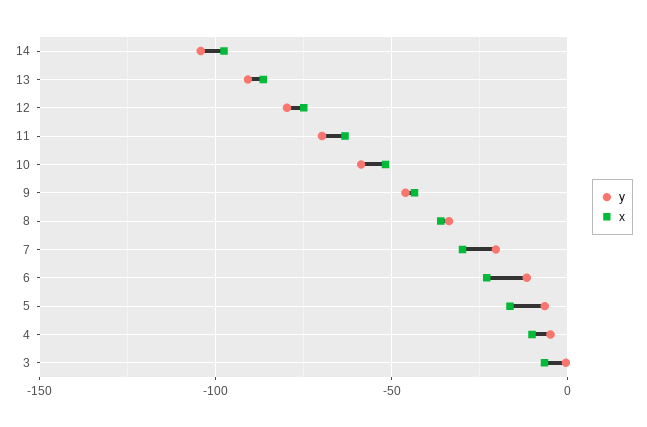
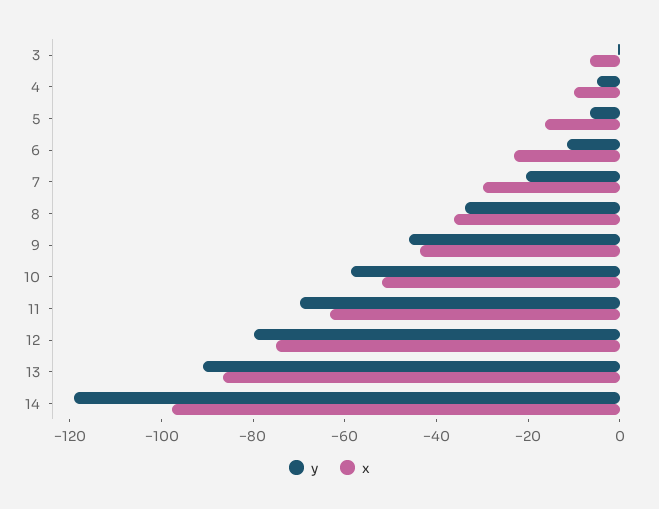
y, 14: -105 -> -120

